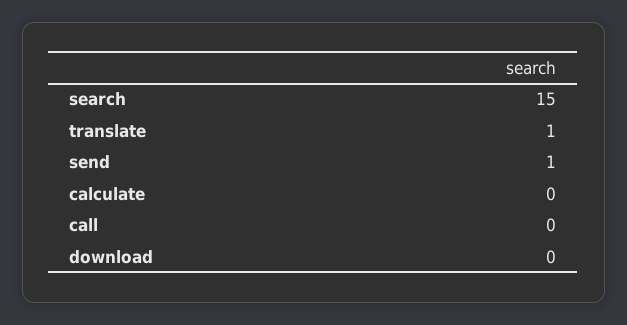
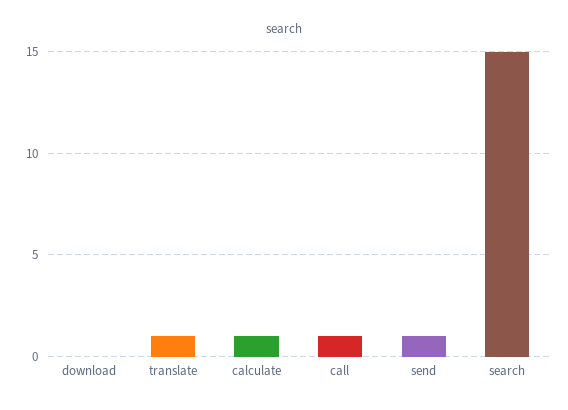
calculate: 0 -> 1
call: 0 -> 1

